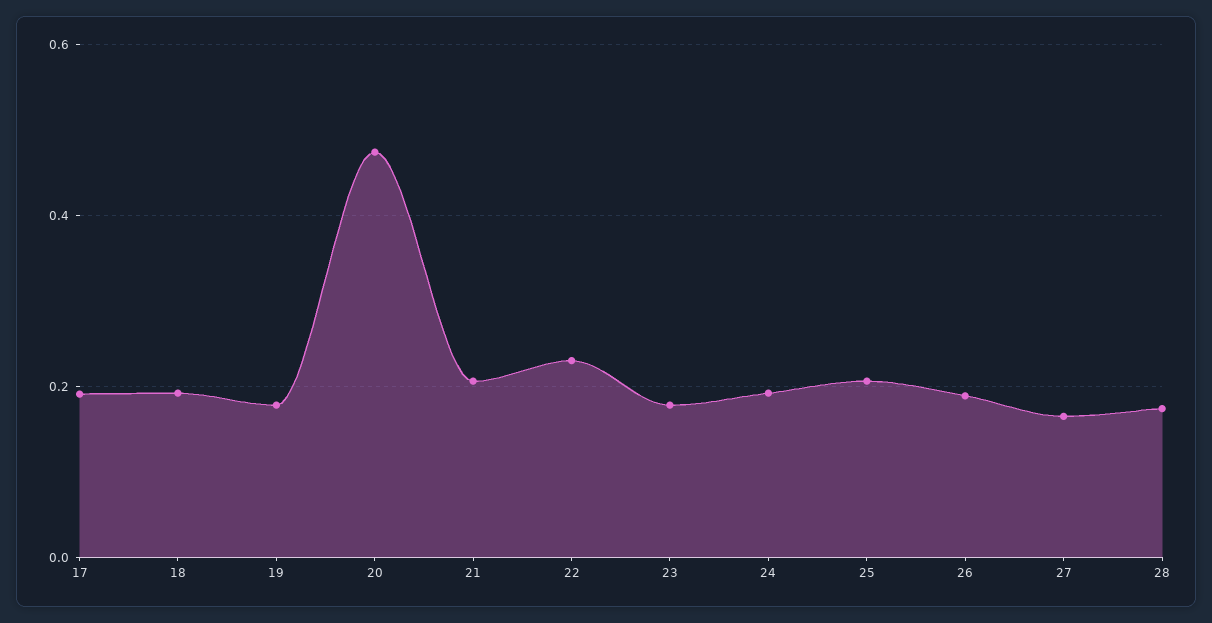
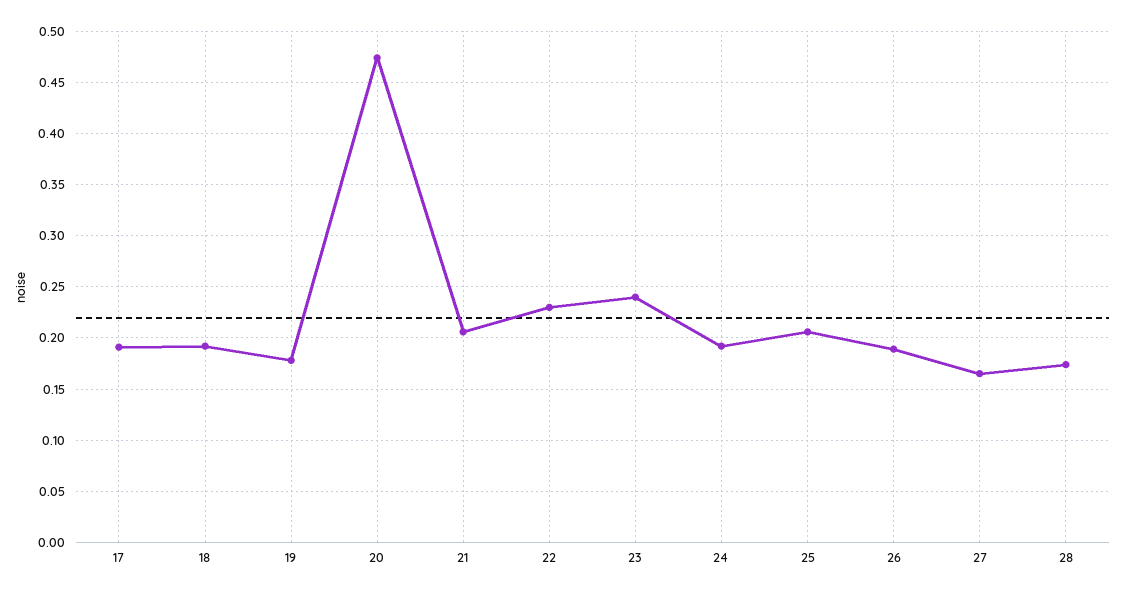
23: 0.18 -> 0.24

